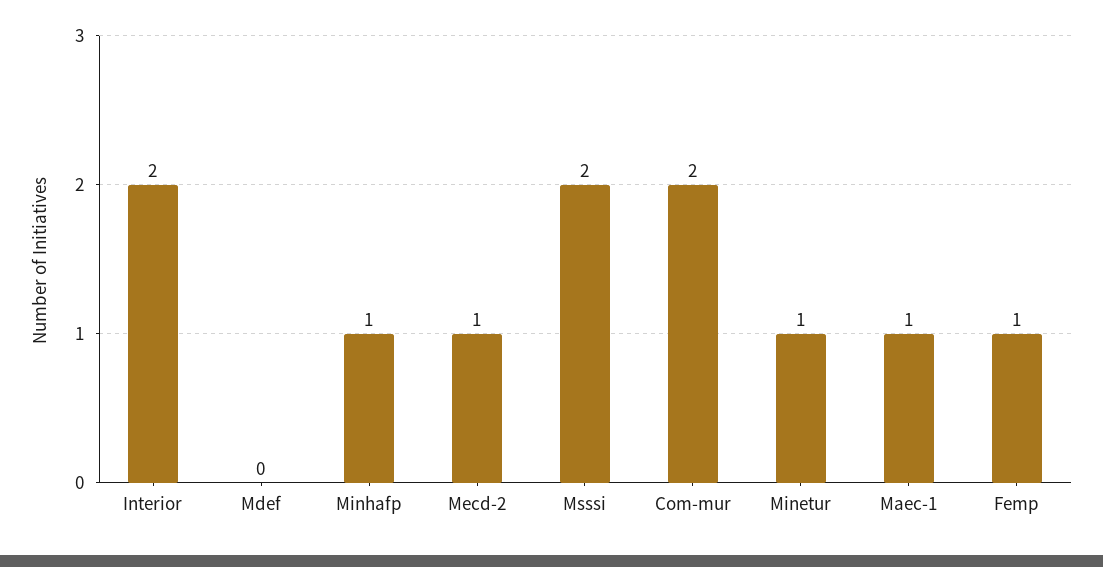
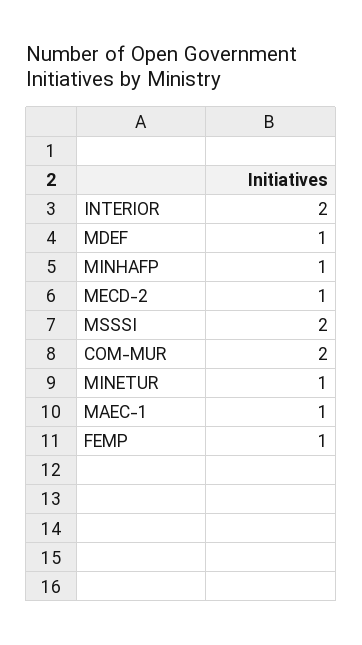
Mdef: 0 -> 1

